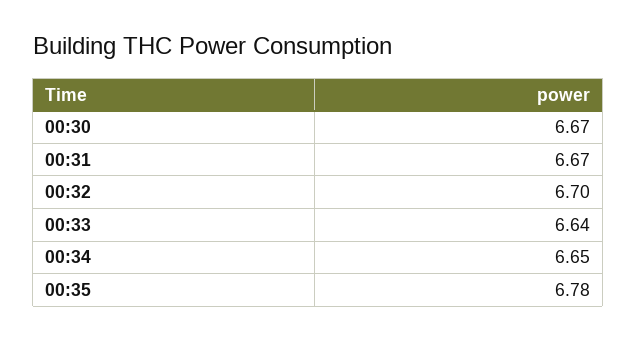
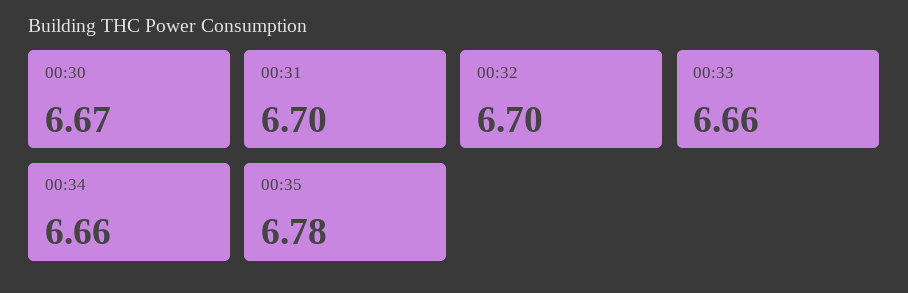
00:31: 6.67 -> 6.7
00:33: 6.64 -> 6.66
00:34: 6.65 -> 6.66

